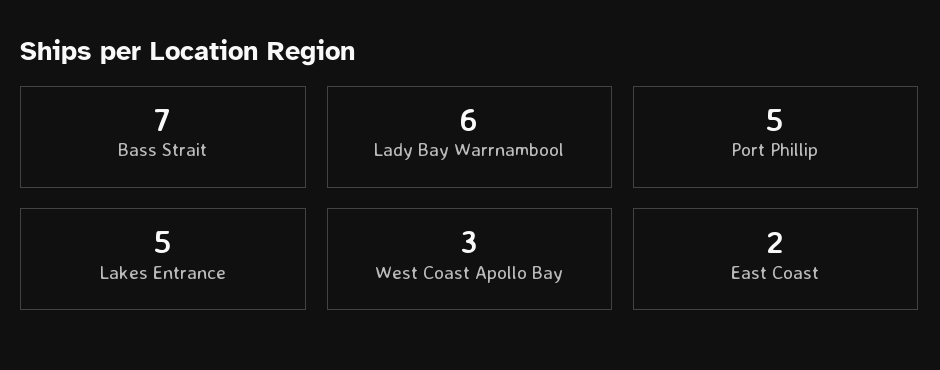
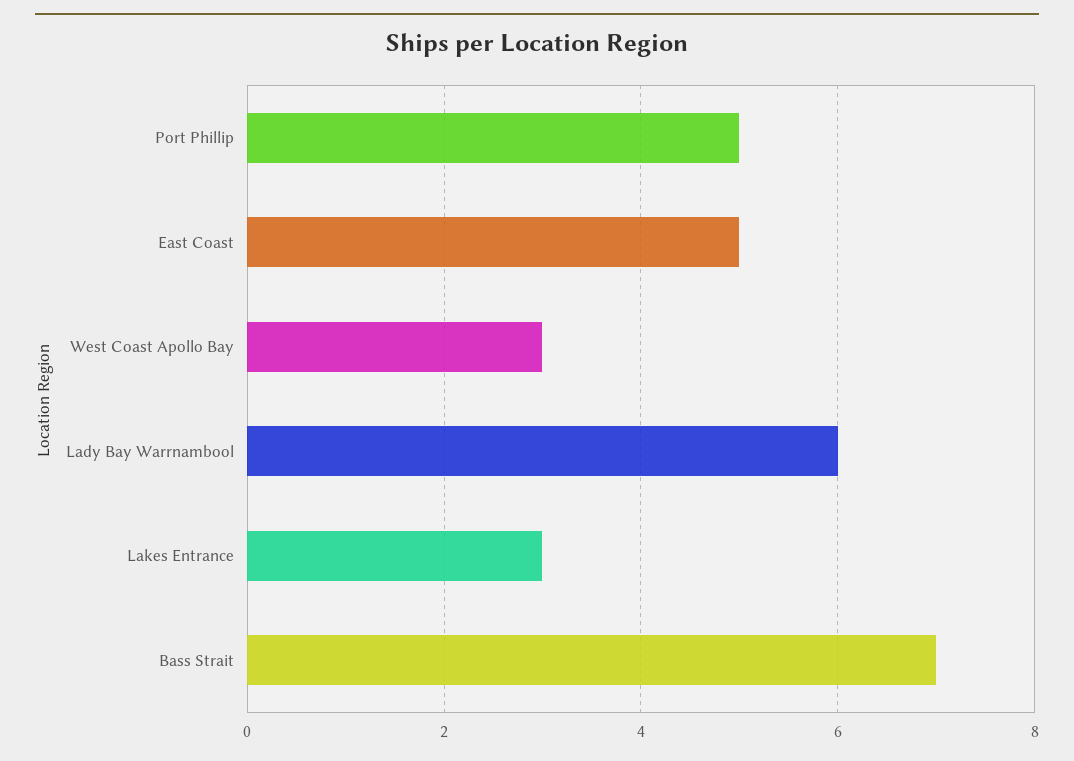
Lakes Entrance: 5 -> 3
East Coast: 2 -> 5

